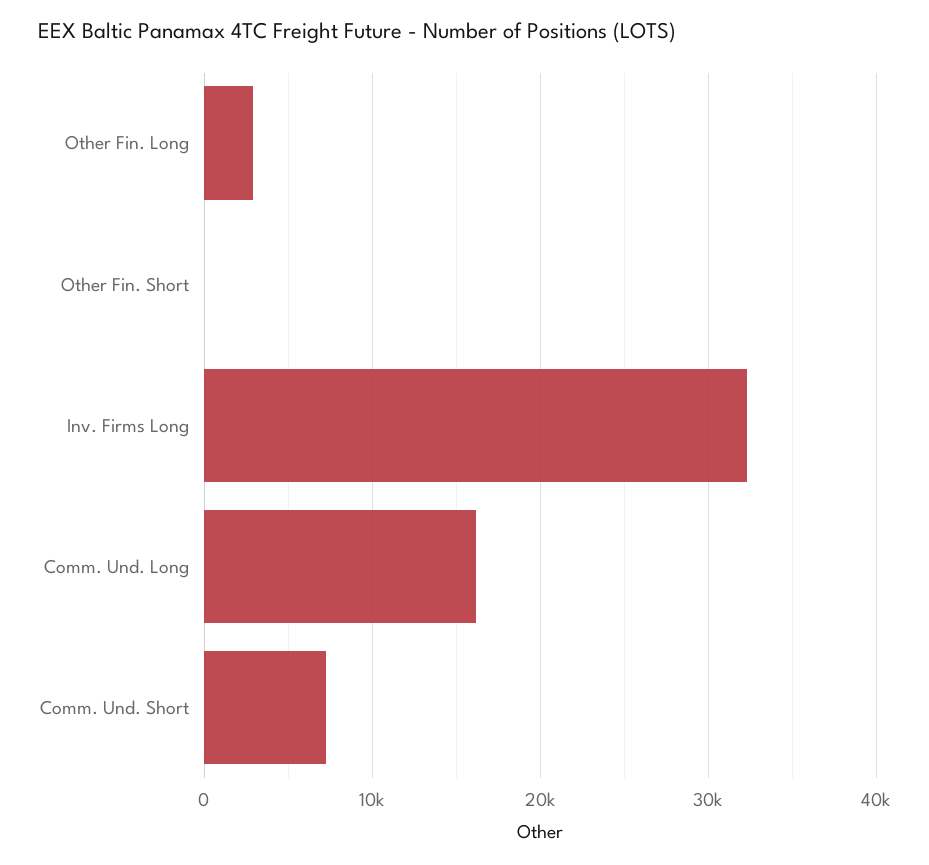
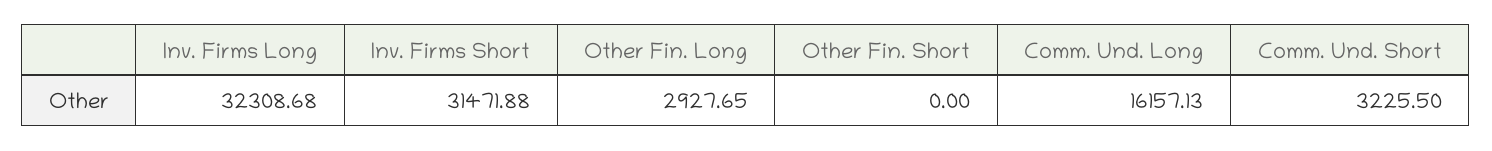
Comm. Und. Short: 7000 -> 3225.5
Inv. Firms Short: none -> 31471.88

